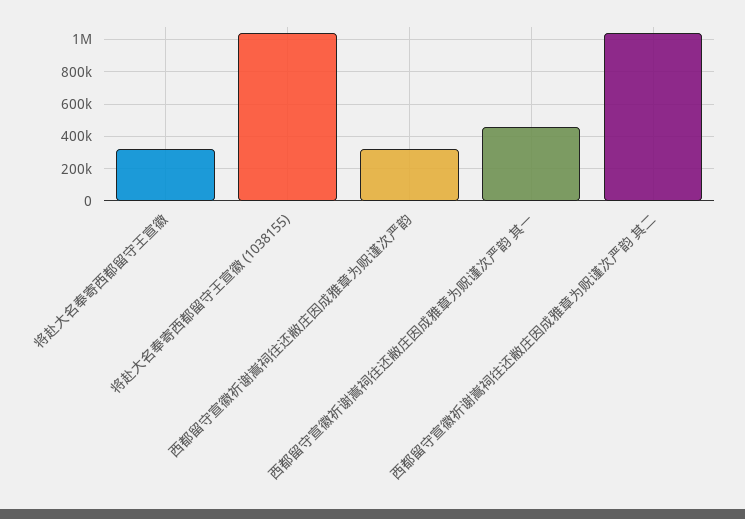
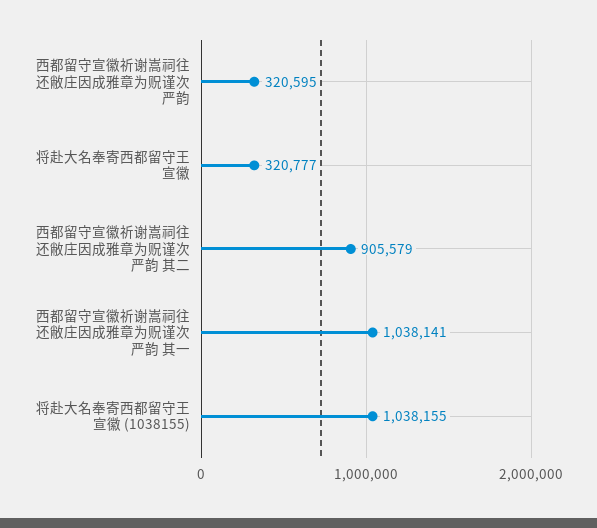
西都留守宣徽祈谢嵩祠往还敝庄因成雅章为贶谨次严韵 其一: 450000 -> 1038141
西都留守宣徽祈谢嵩祠往还敝庄因成雅章为贶谨次严韵 其二: 1050000 -> 905579

